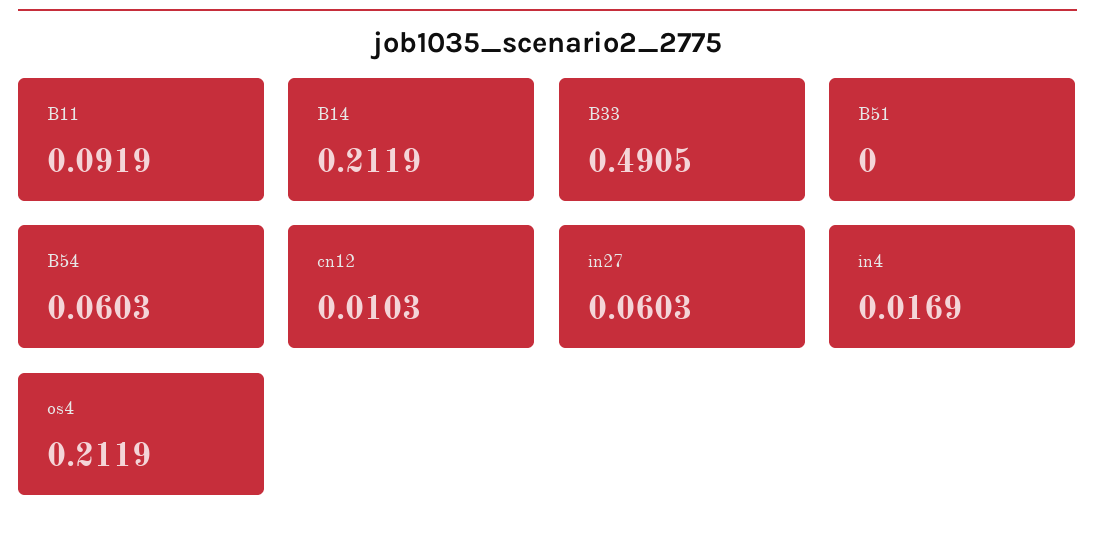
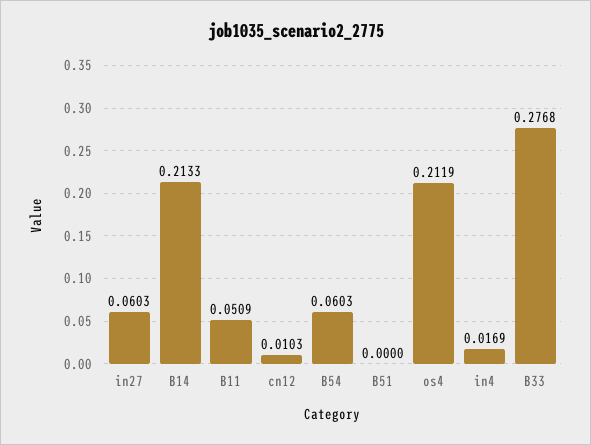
B11: 0.0919 -> 0.0509
B14: 0.2119 -> 0.2133
B33: 0.4905 -> 0.2768

